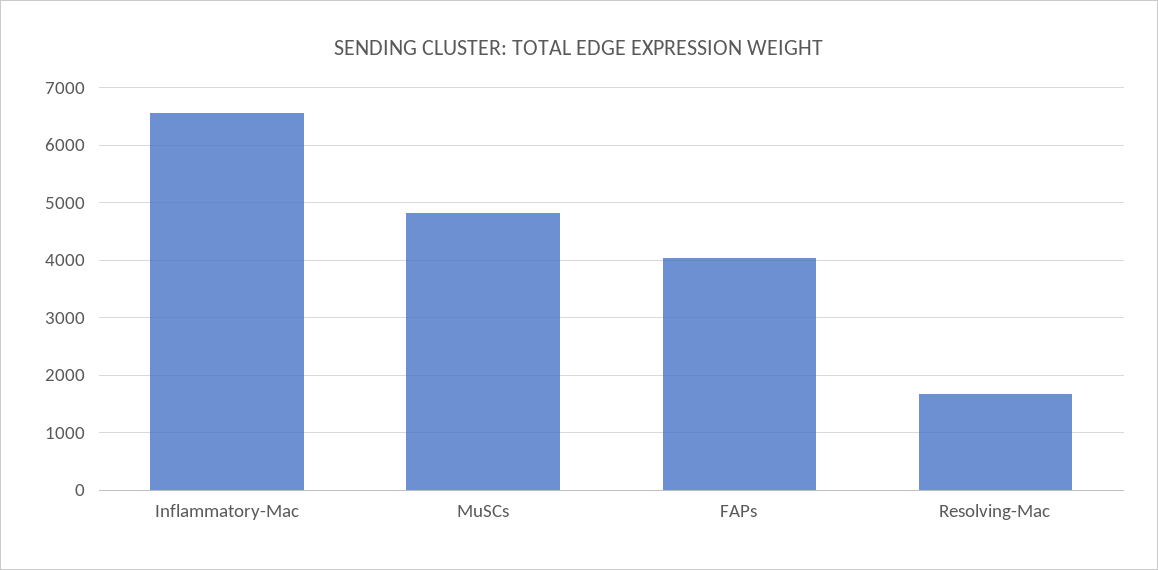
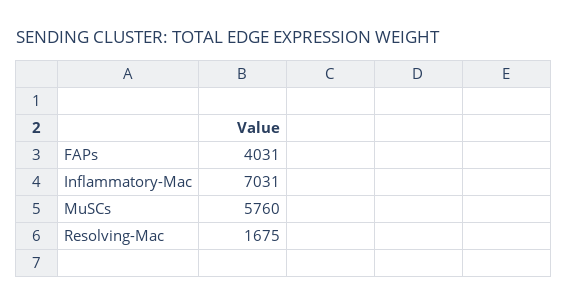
Inflammatory-Mac: 6600 -> 7031
MuSCs: 4800 -> 5760

